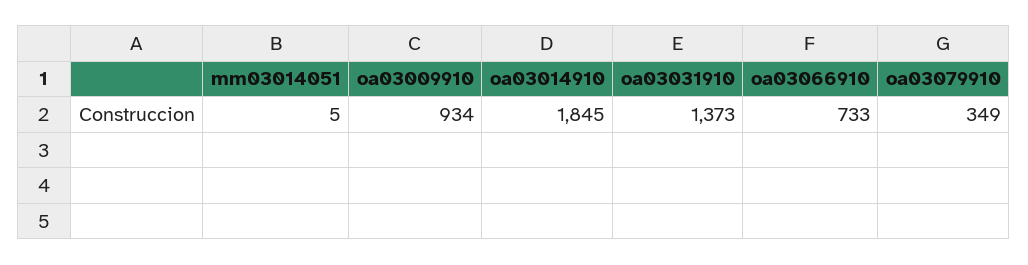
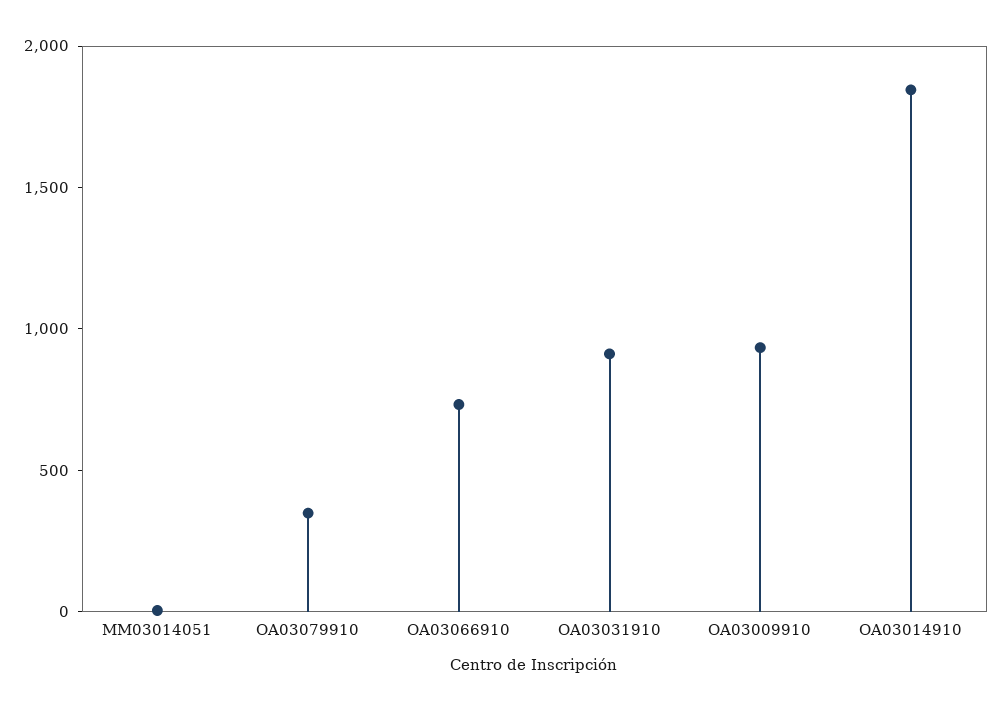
oa03031910: 1373 -> 900

